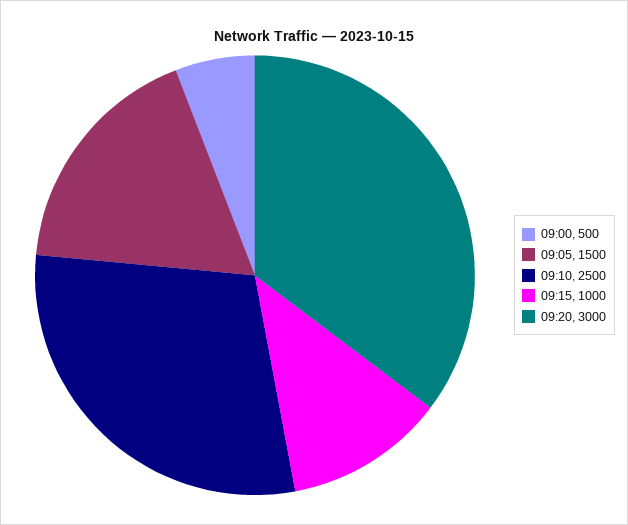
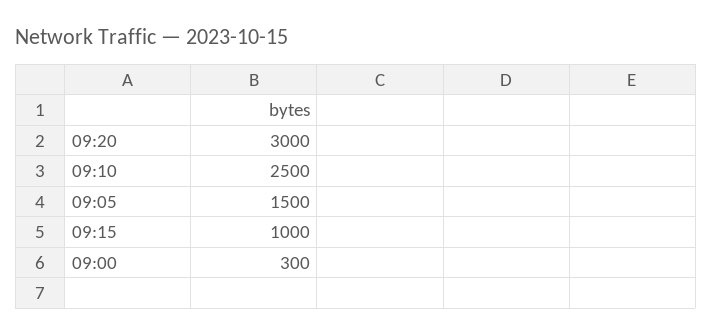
09:00: 500 -> 300

